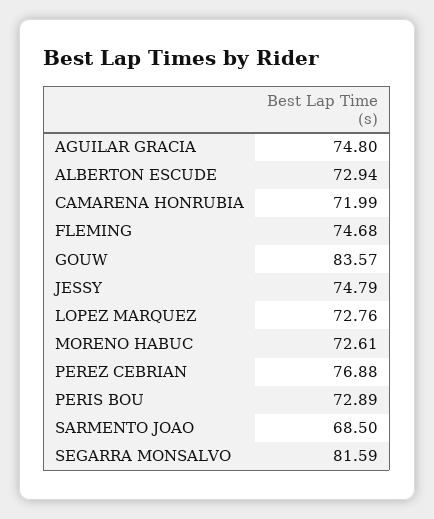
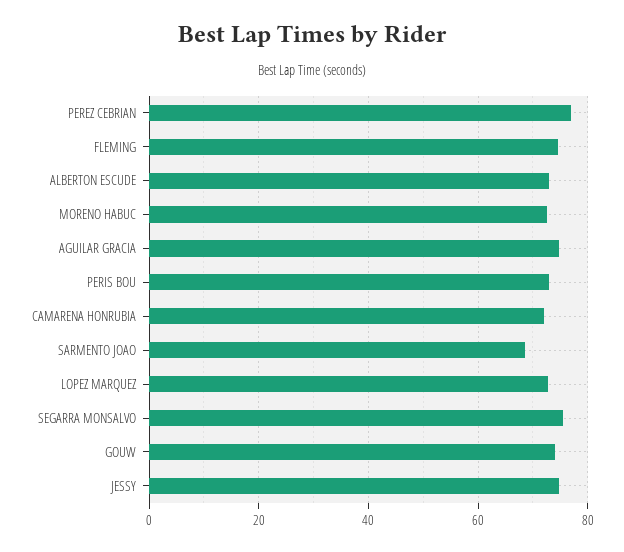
GOUW: 83.57 -> 74
SEGARRA MONSALVO: 81.59 -> 76

